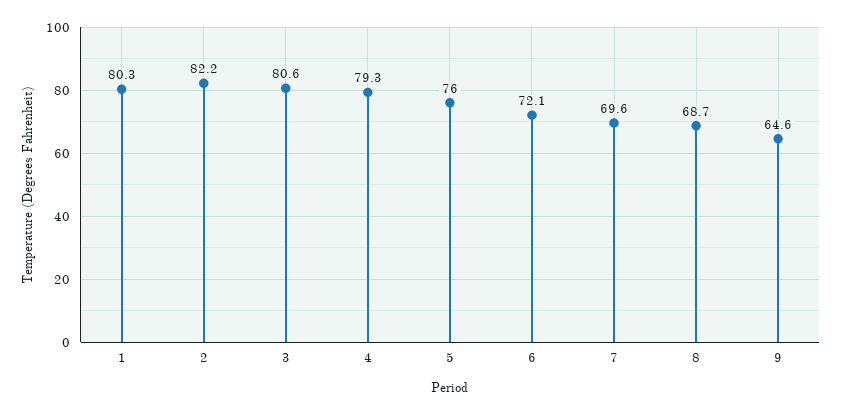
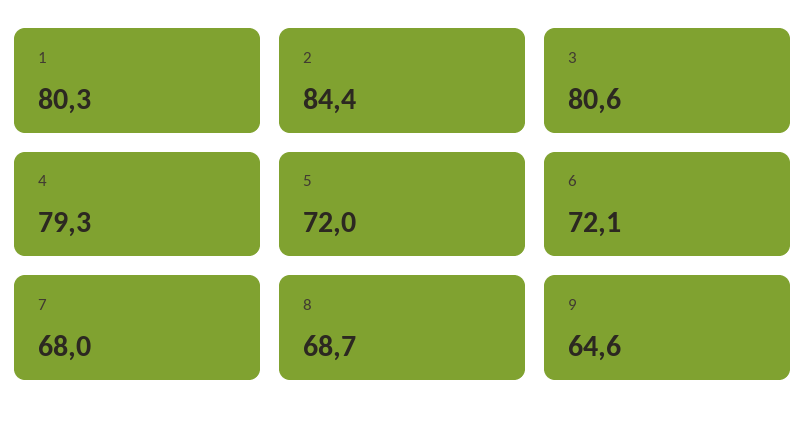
2: 82.2 -> 84.4
5: 76 -> 72
7: 69.6 -> 68

